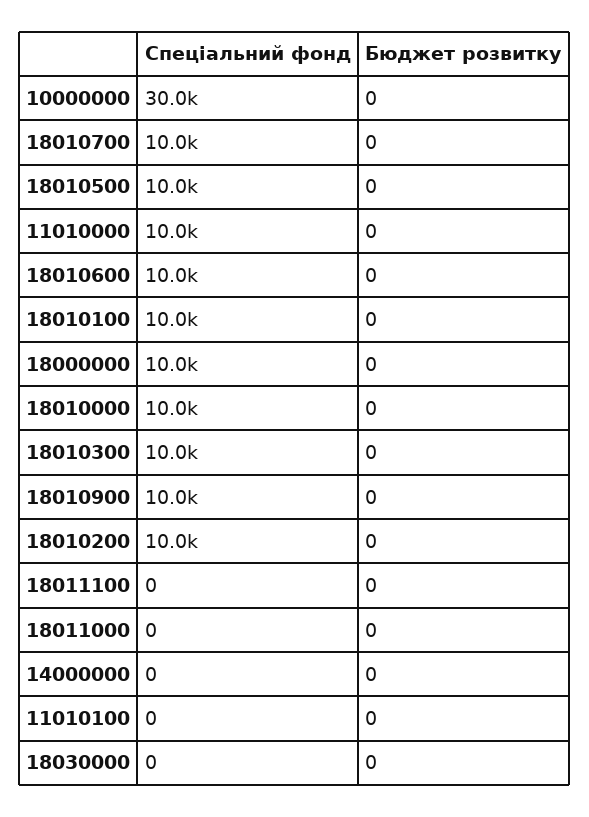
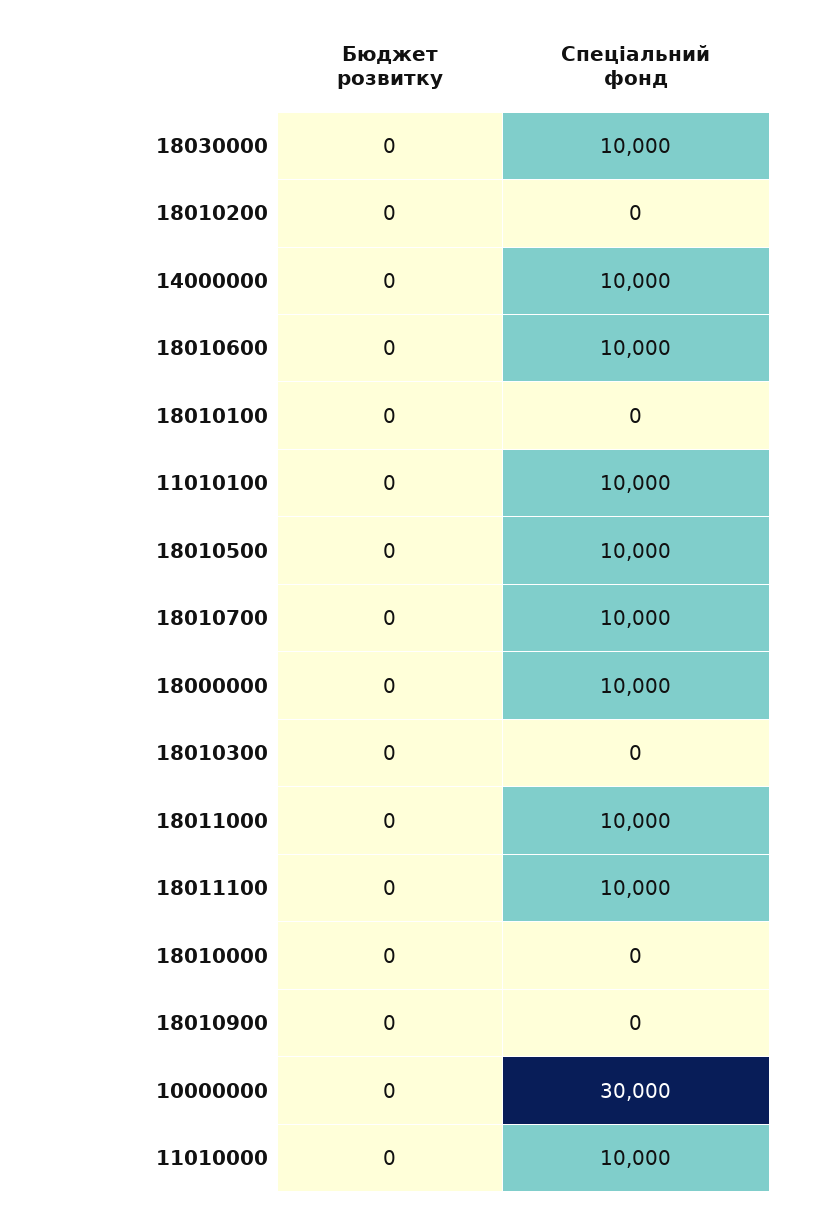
Спеціальний фонд, 18010100: 10000 -> 0
Спеціальний фонд, 18010000: 10000 -> 0
Спеціальний фонд, 18010300: 10000 -> 0
Спеціальний фонд, 18010900: 10000 -> 0
Спеціальний фонд, 18010200: 10000 -> 0
Спеціальний фонд, 18011100: 0 -> 10000
Спеціальний фонд, 18011000: 0 -> 10000
Спеціальний фонд, 14000000: 0 -> 10000
Спеціальний фонд, 11010100: 0 -> 10000
Спеціальний фонд, 18030000: 0 -> 10000

